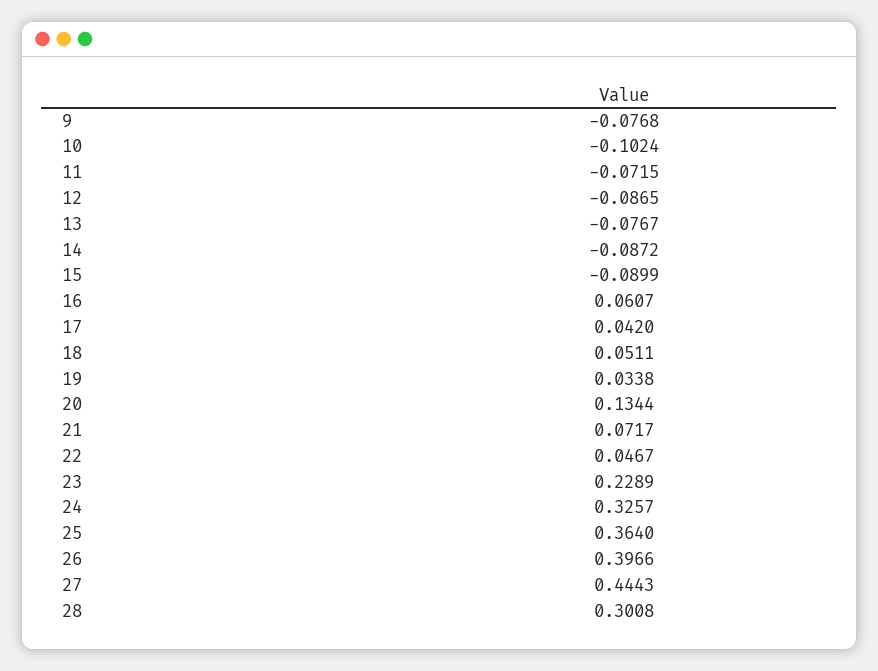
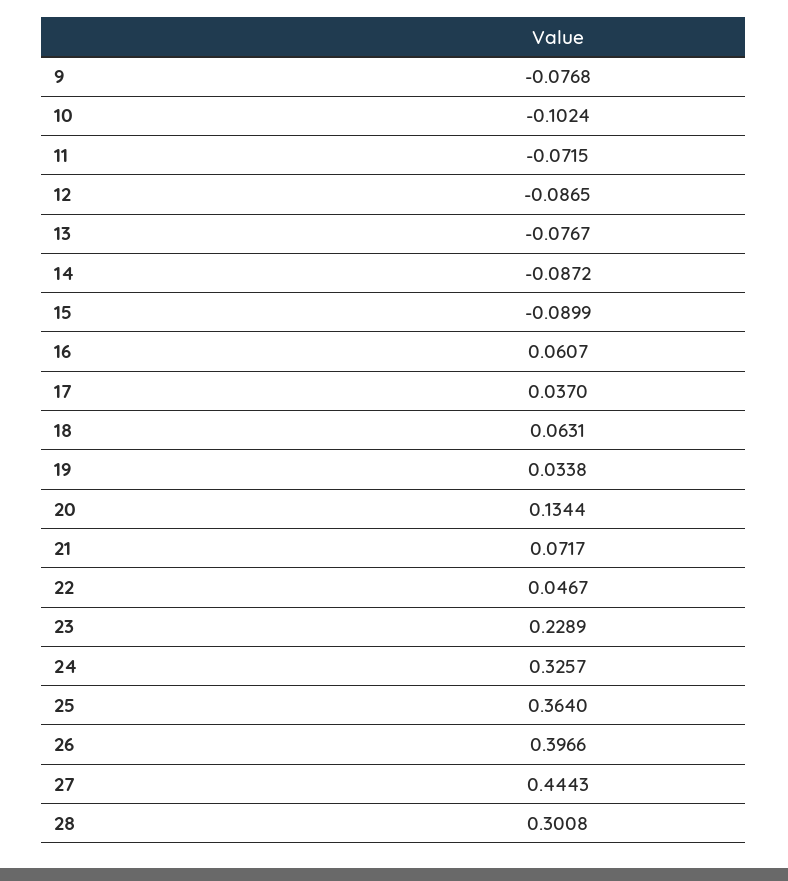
17: 0.042 -> 0.037
18: 0.0511 -> 0.0631

